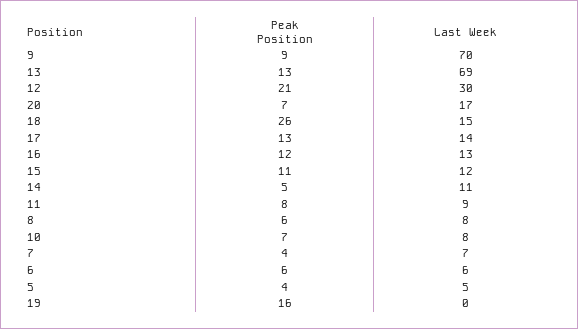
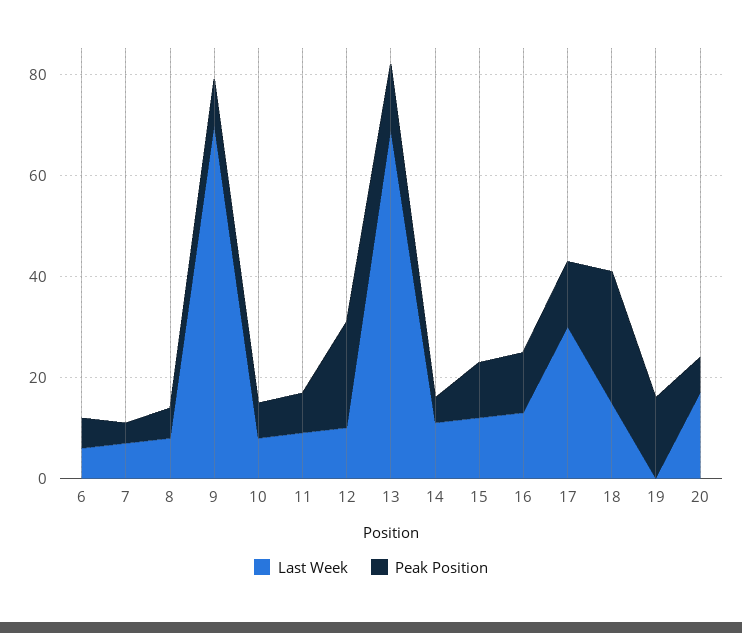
Last Week, 12: 30 -> 10
Last Week, 17: 14 -> 30
Peak Position, 5: 4 -> none
Last Week, 5: 5 -> none

